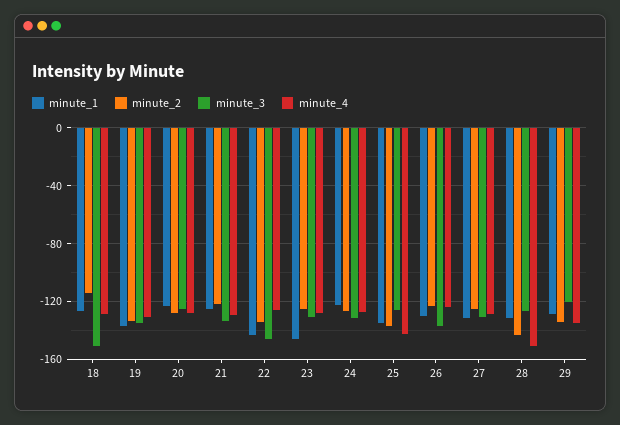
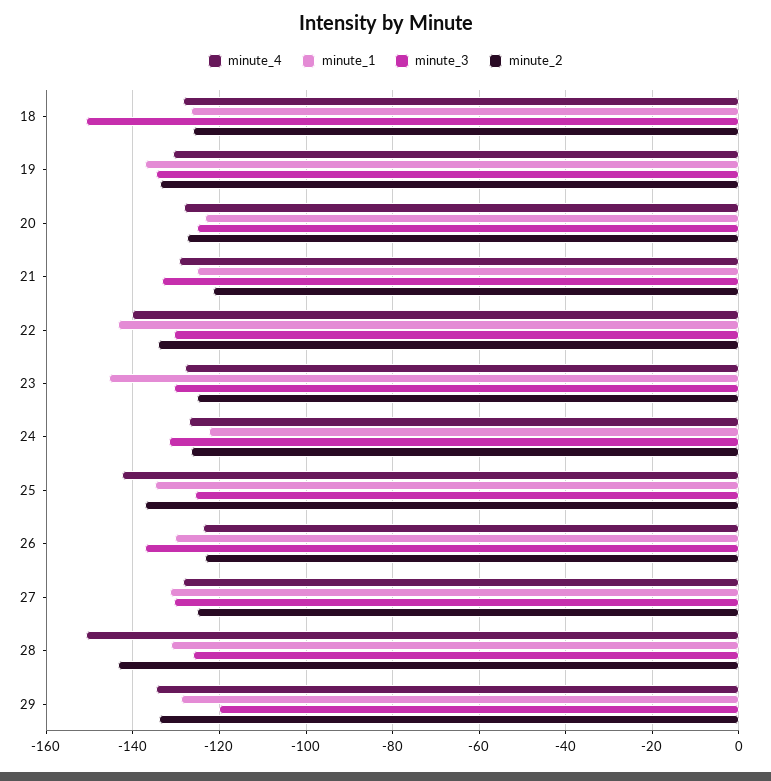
minute_2, 18: -115 -> -126
minute_3, 22: -145 -> -130
minute_4, 22: -125 -> -140

